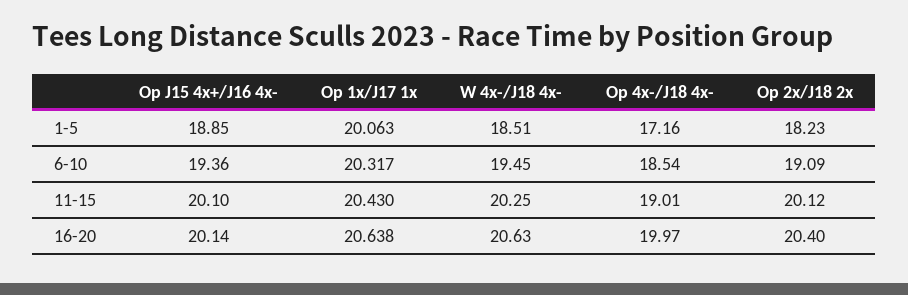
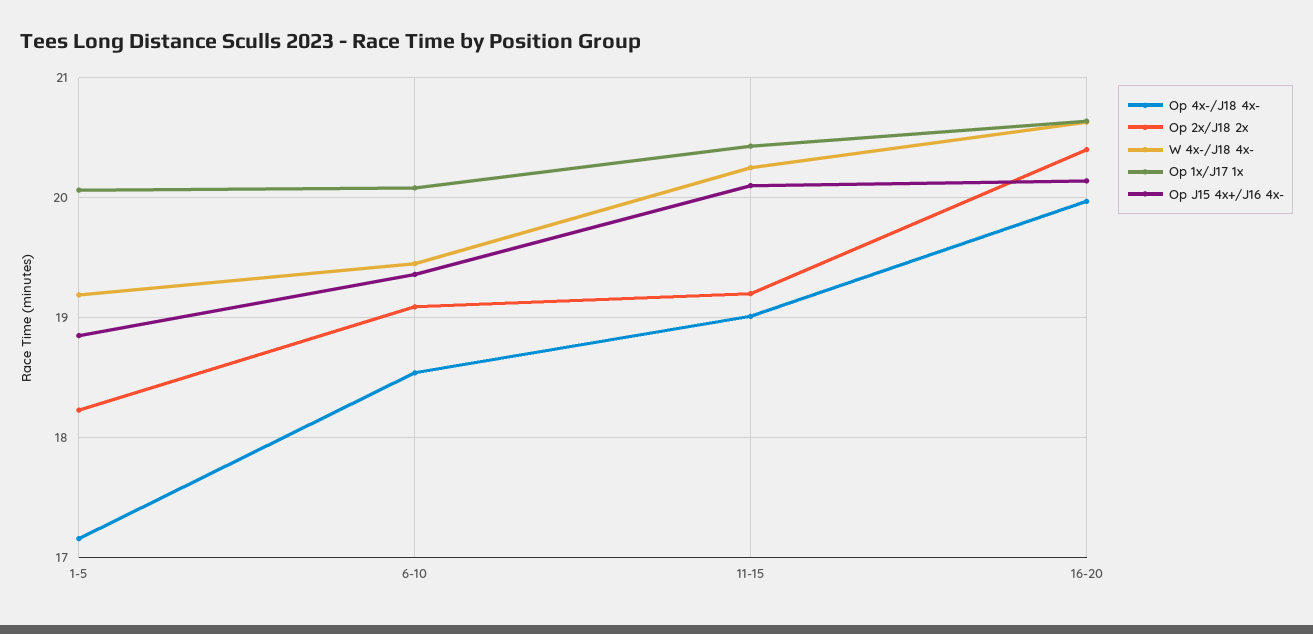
W 4x-/J18 4x-, 1-5: 18.51 -> 19.2
Op 1x/J17 1x, 6-10: 20.317 -> 20.1
Op 2x/J18 2x, 11-15: 20.12 -> 19.2

